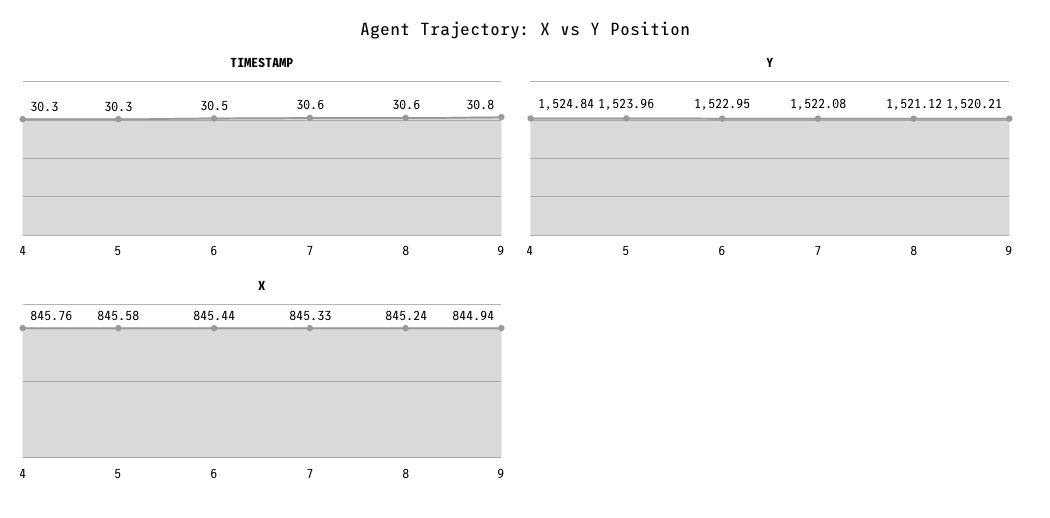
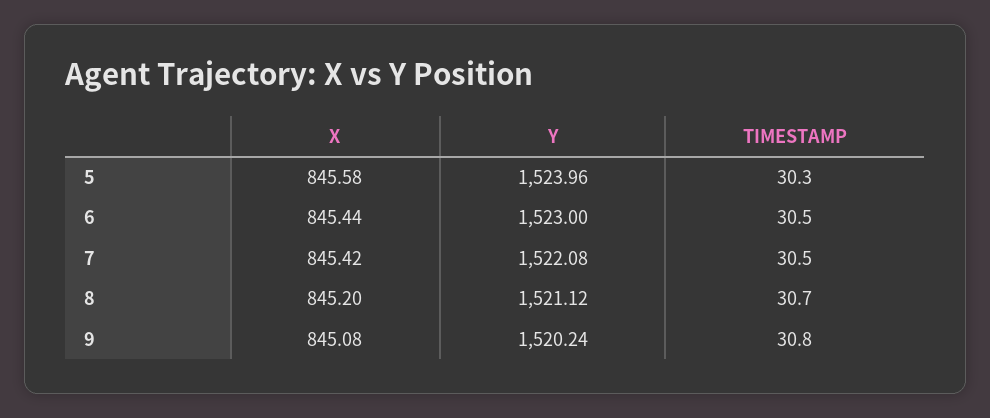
TIMESTAMP, 4: 30.3 -> none
TIMESTAMP, 7: 30.6 -> 30.5
TIMESTAMP, 8: 30.6 -> 30.7
Y, 4: 1524.84 -> none
Y, 6: 1522.95 -> 1523
Y, 9: 1520.21 -> 1520.24
X, 4: 845.76 -> none
X, 7: 845.33 -> 845.42
X, 8: 845.24 -> 845.2
X, 9: 844.94 -> 845.08

